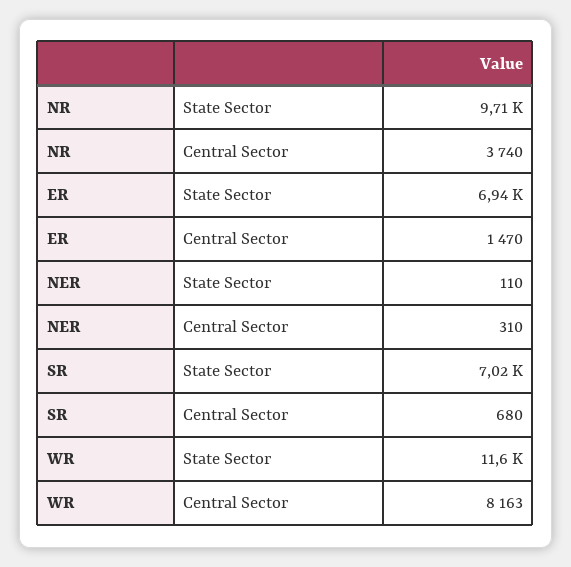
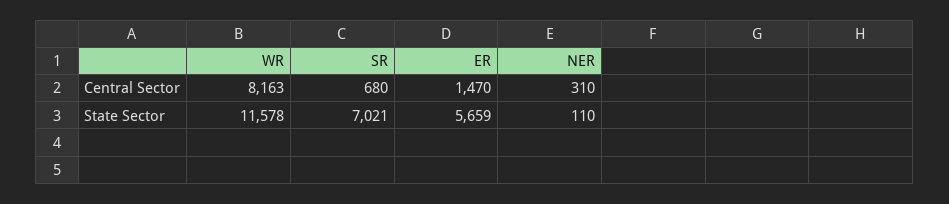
NR, State Sector: 9710 -> none
NR, Central Sector: 3740 -> none
ER, State Sector: 6940 -> 5659

